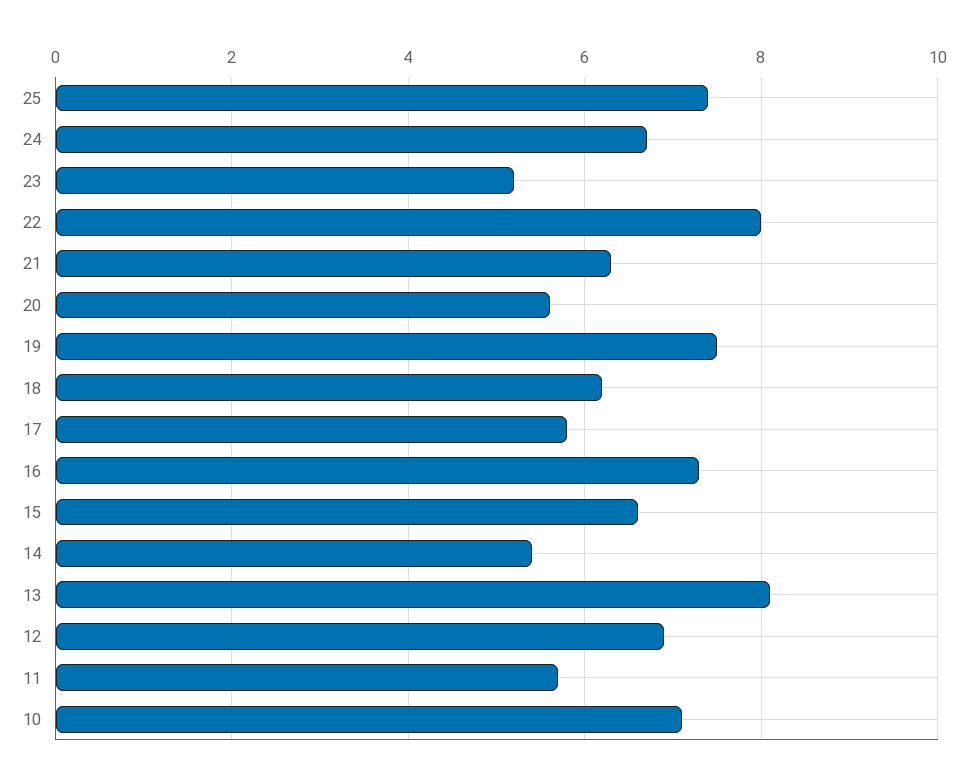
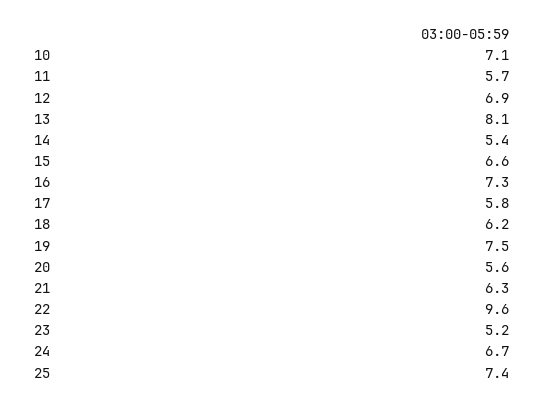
22: 8 -> 9.6

